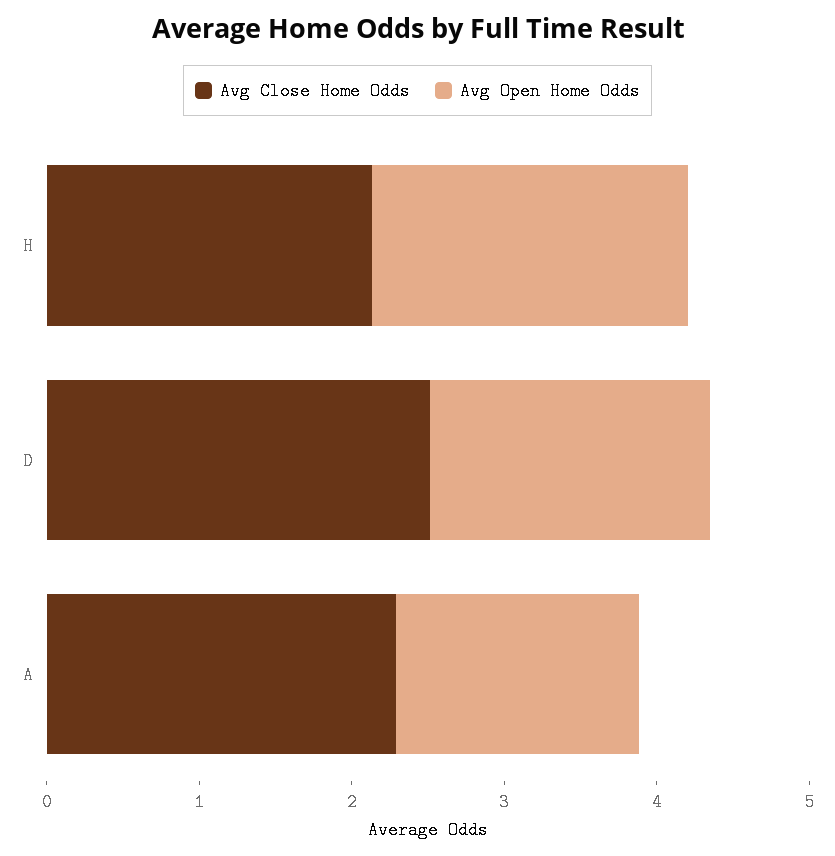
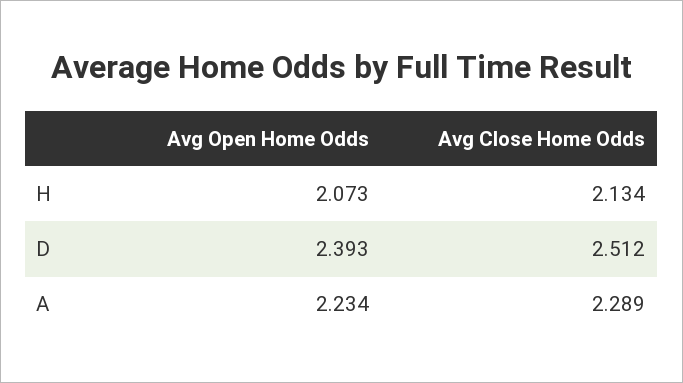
Avg Open Home Odds, D: 1.8 -> 2.393
Avg Open Home Odds, A: 1.6 -> 2.234

